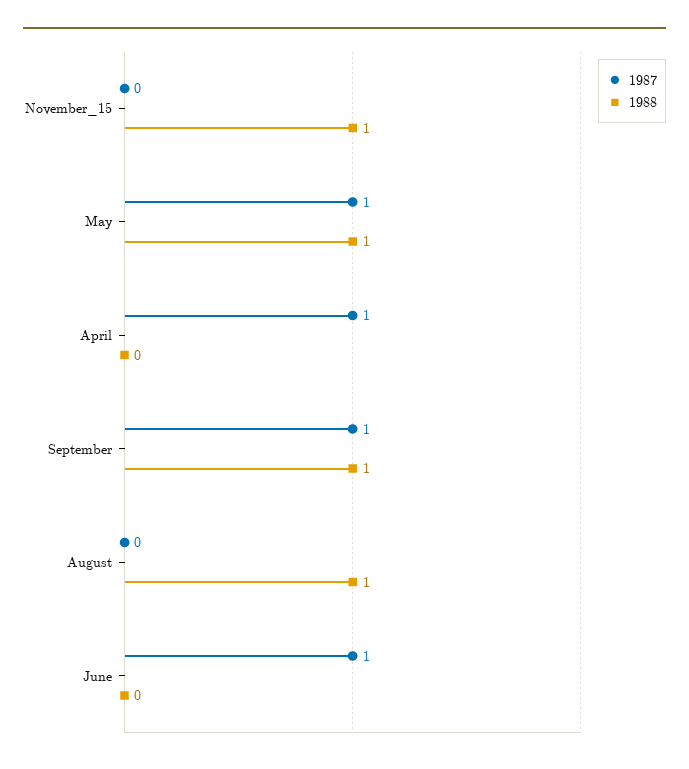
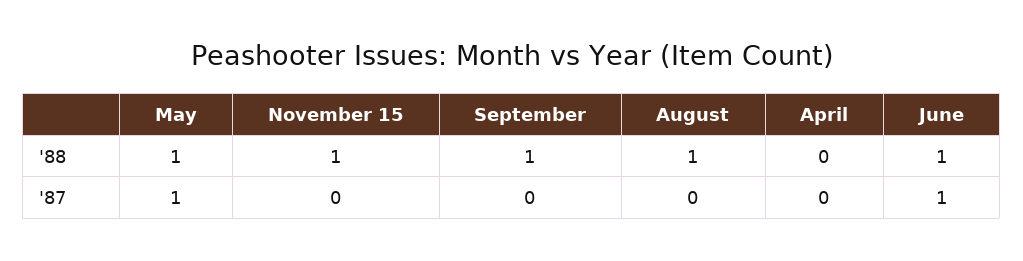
1987, April: 1 -> 0
1987, September: 1 -> 0
1988, June: 0 -> 1

